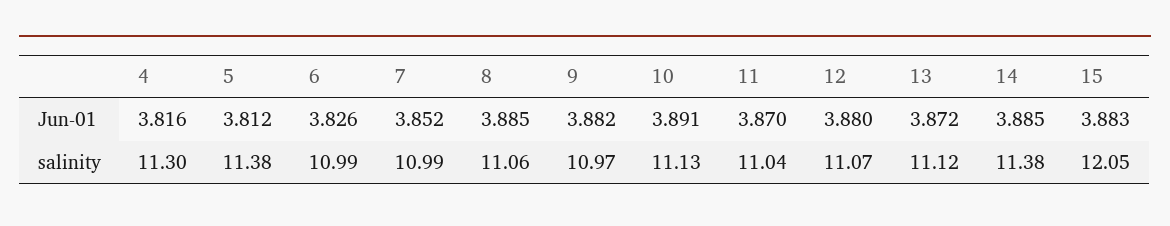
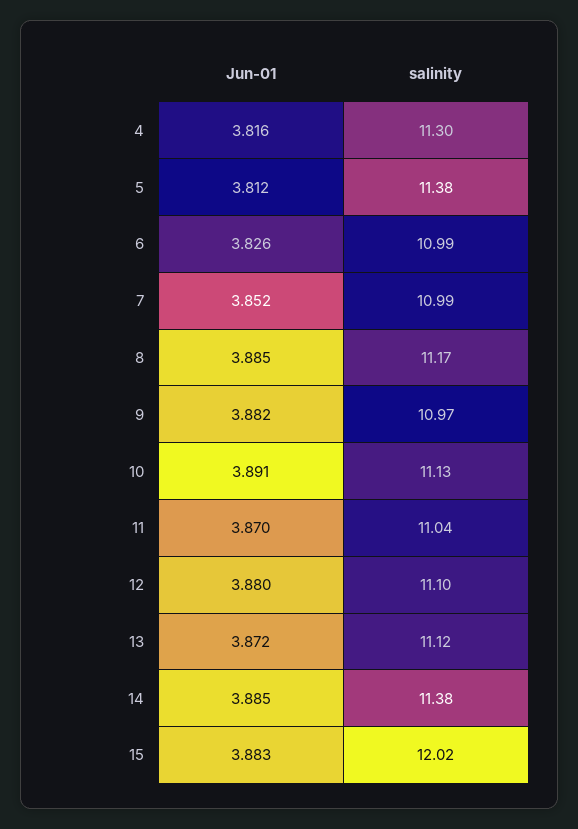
8, salinity: 11.06 -> 11.17
12, salinity: 11.07 -> 11.1
15, salinity: 12.05 -> 12.02

